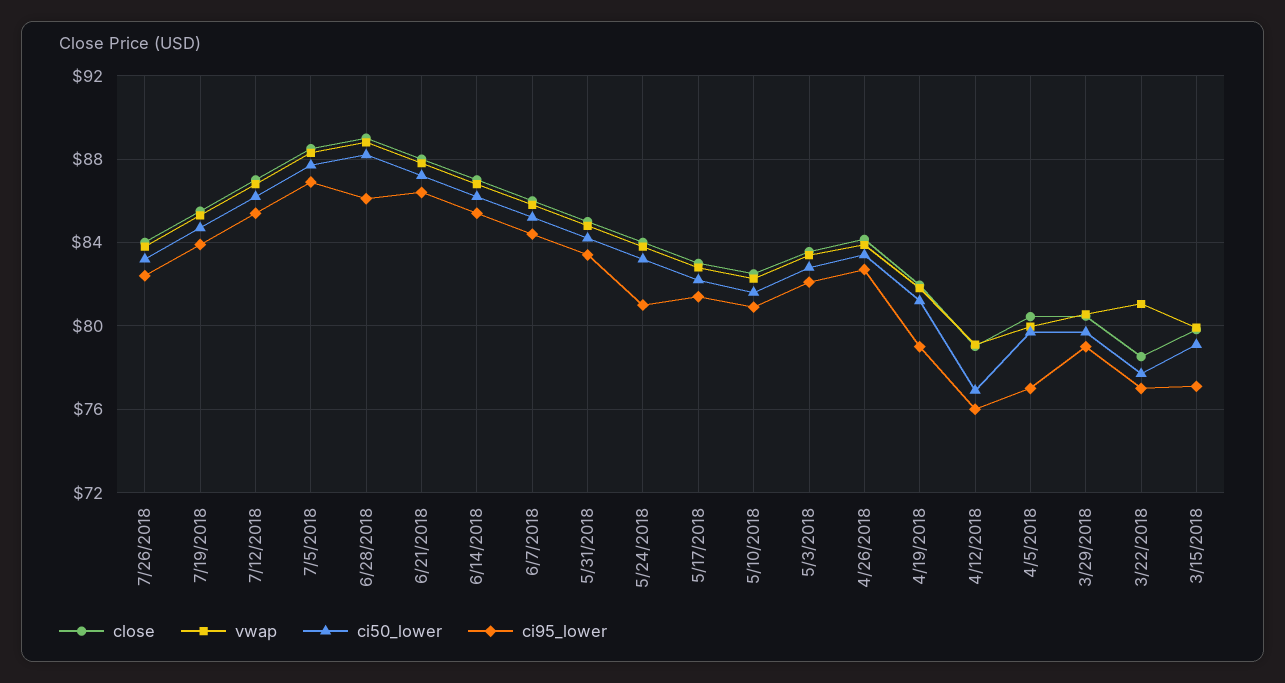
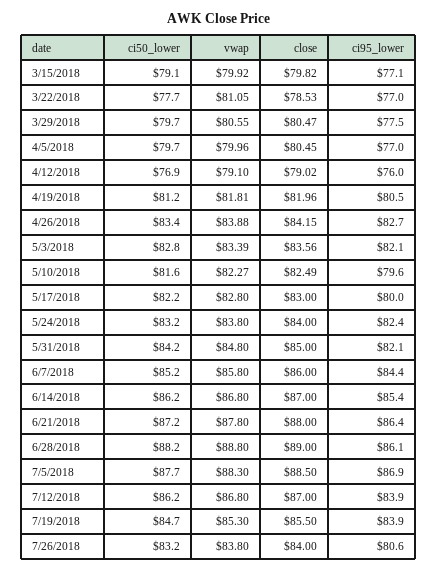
ci95_lower, 7/26/2018: 82.5 -> 80.6
ci95_lower, 7/12/2018: 85.5 -> 83.9
ci95_lower, 5/31/2018: 83.5 -> 82.1
ci95_lower, 5/24/2018: 81 -> 82.4
ci95_lower, 5/17/2018: 81.5 -> 80
ci95_lower, 5/10/2018: 81 -> 79.6
ci95_lower, 4/19/2018: 79 -> 80.5
ci95_lower, 3/29/2018: 79 -> 77.5

